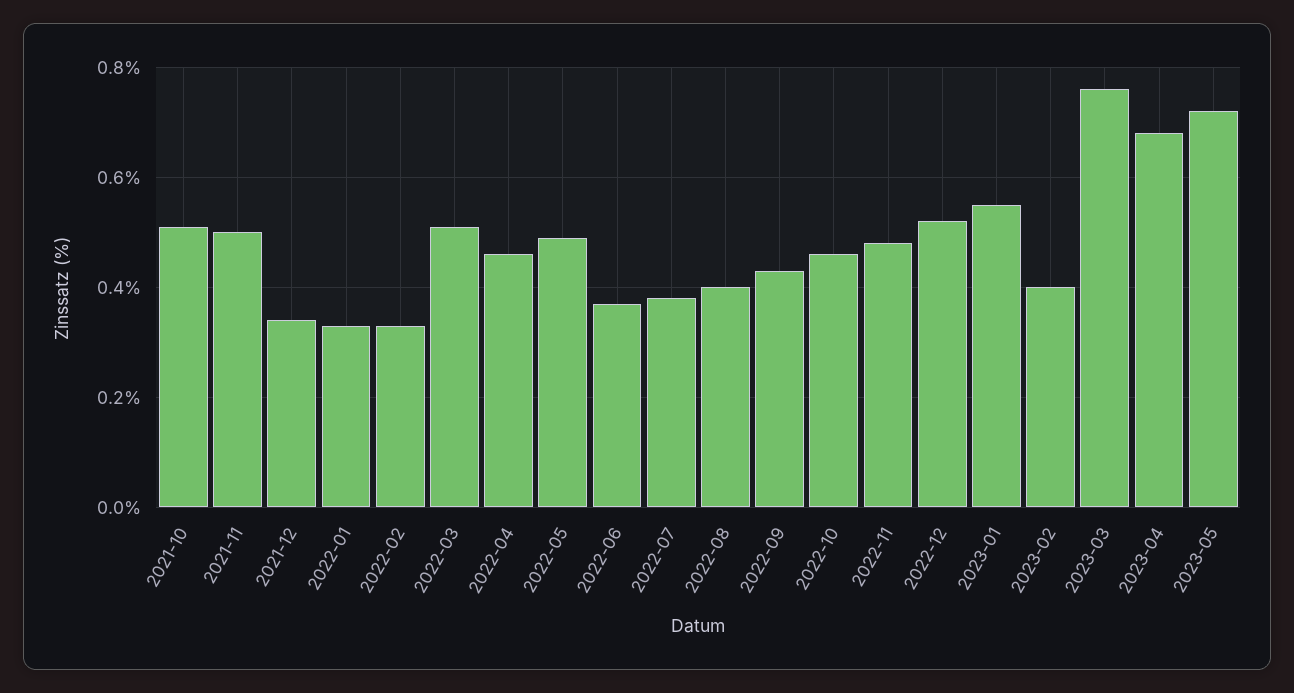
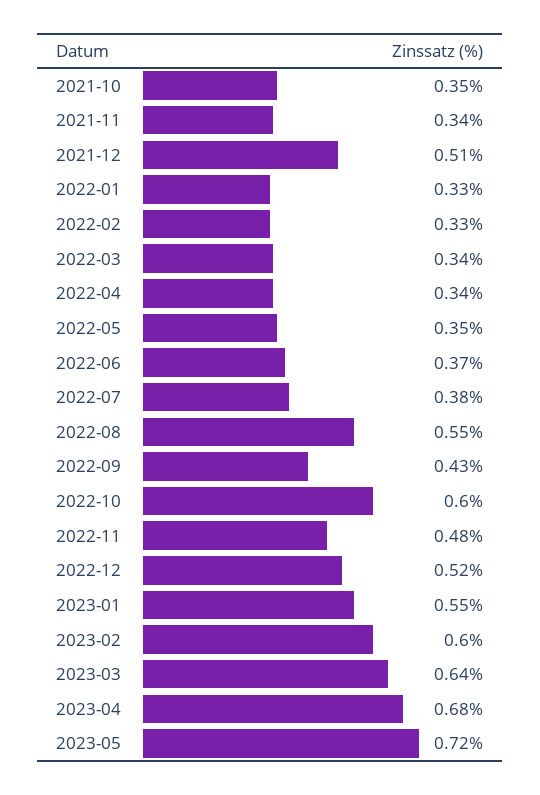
2021-10: 0.5 -> 0.35
2021-11: 0.5 -> 0.34
2021-12: 0.35 -> 0.51
2022-03: 0.5 -> 0.34
2022-04: 0.45 -> 0.34
2022-05: 0.5 -> 0.35
2022-08: 0.4 -> 0.55
2022-10: 0.45 -> 0.6
2023-02: 0.4 -> 0.6
2023-03: 0.75 -> 0.64

